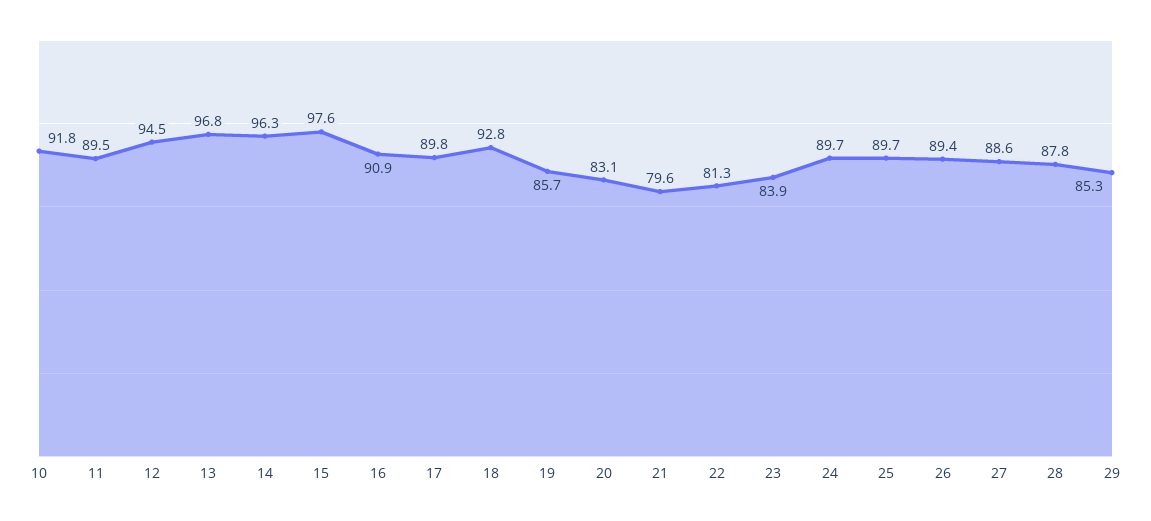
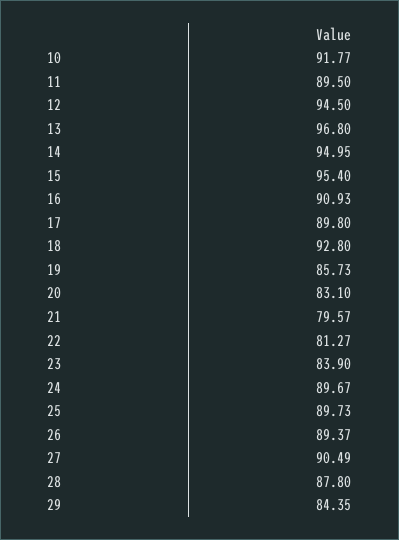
14: 96.3 -> 94.95
15: 97.6 -> 95.4
27: 88.6 -> 90.49
29: 85.3 -> 84.35

